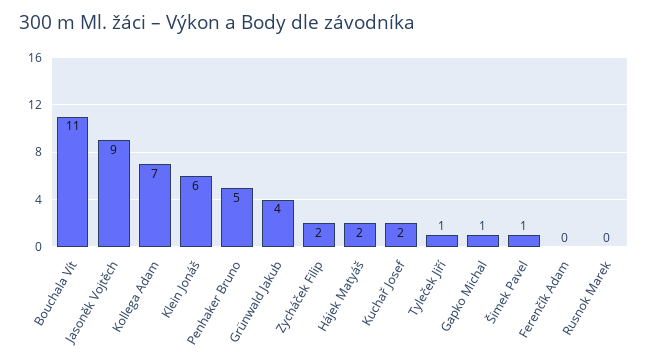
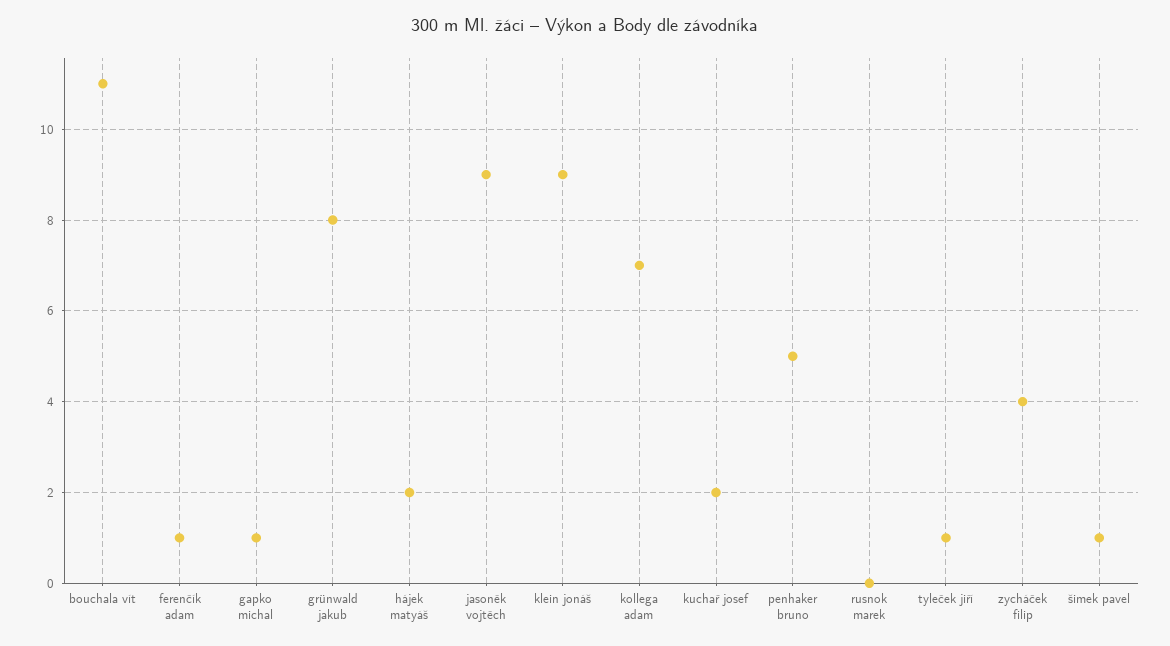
Klein Jonáš: 6 -> 9
Grünwald Jakub: 4 -> 8
Zycháček Filip: 2 -> 4
Ferenčík Adam: 0 -> 1

